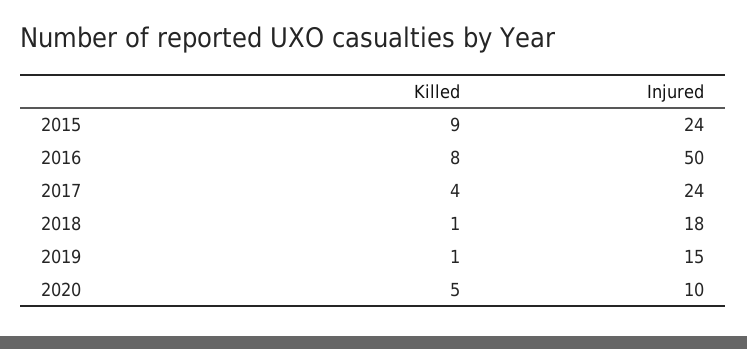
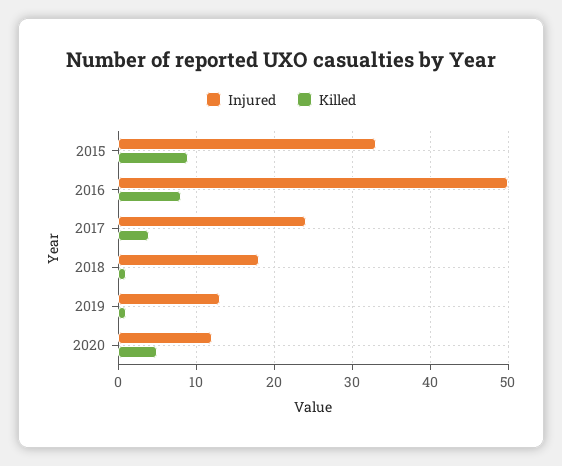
Injured, 2015: 24 -> 33
Injured, 2019: 15 -> 13
Injured, 2020: 10 -> 12

